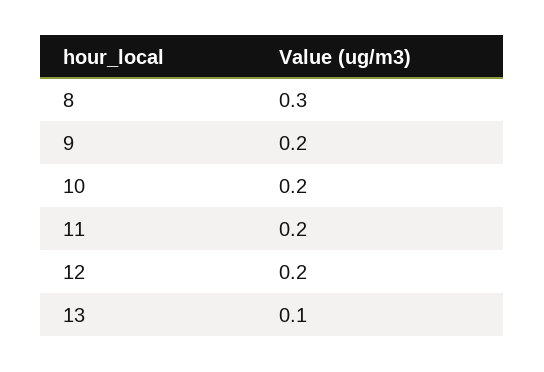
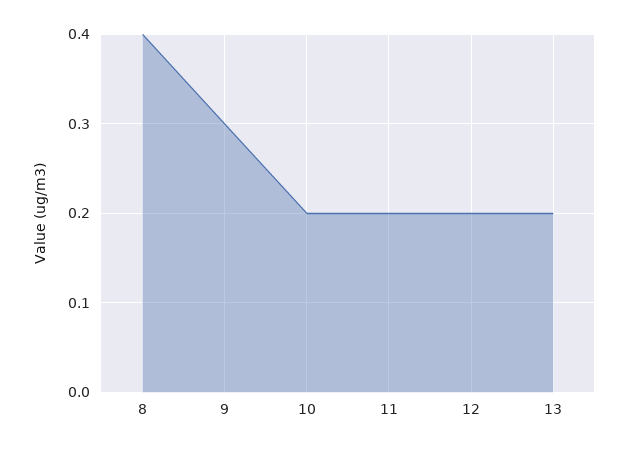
8: 0.3 -> 0.4
9: 0.2 -> 0.3
13: 0.1 -> 0.2

